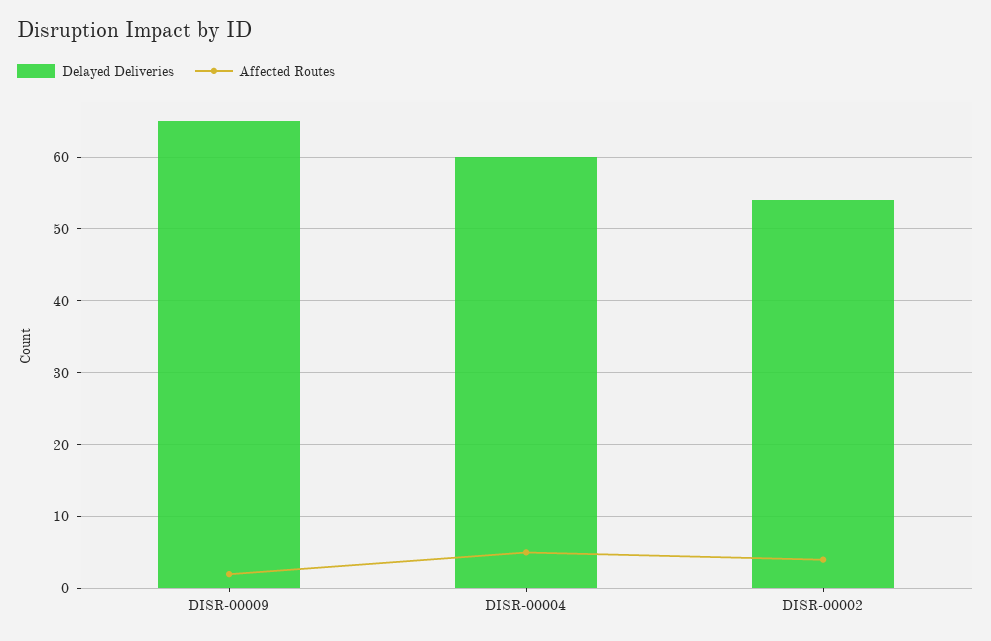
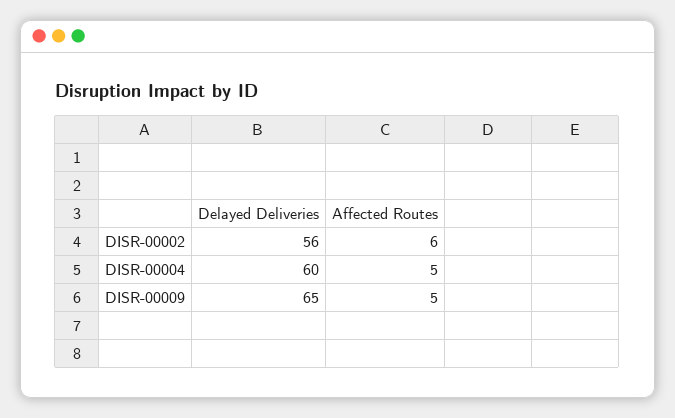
Affected Routes, DISR-00009: 2 -> 5
Delayed Deliveries, DISR-00002: 54 -> 56
Affected Routes, DISR-00002: 4 -> 6

